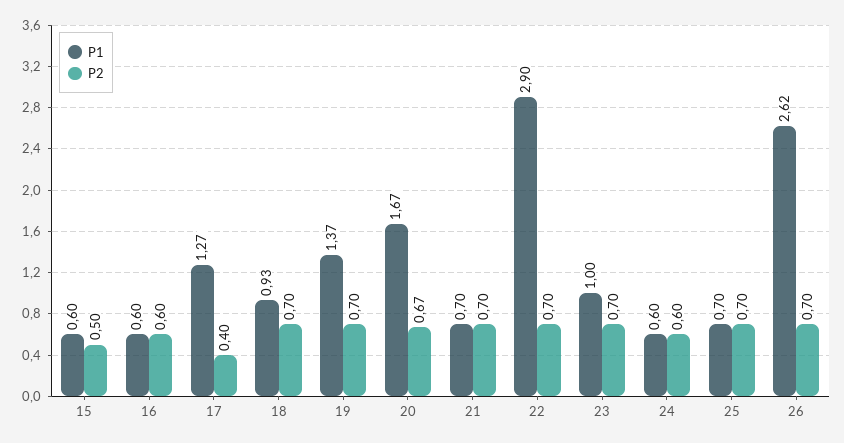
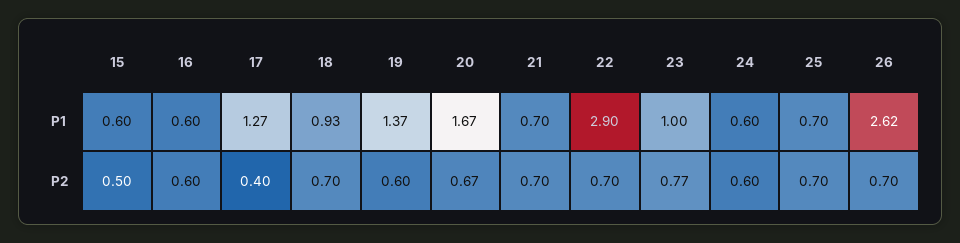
P2, 19: 0.7 -> 0.6
P2, 23: 0.7 -> 0.77

